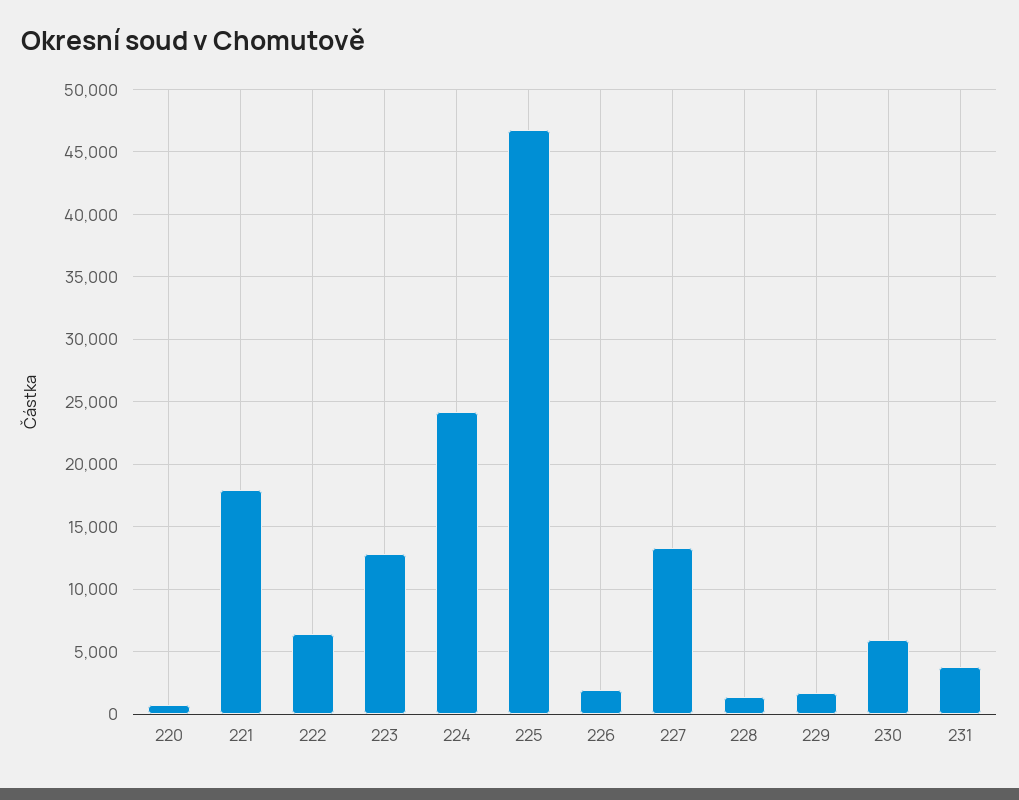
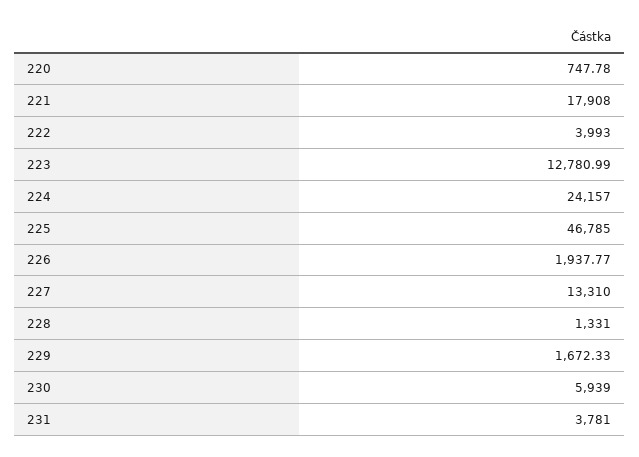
222: 6500 -> 3993

